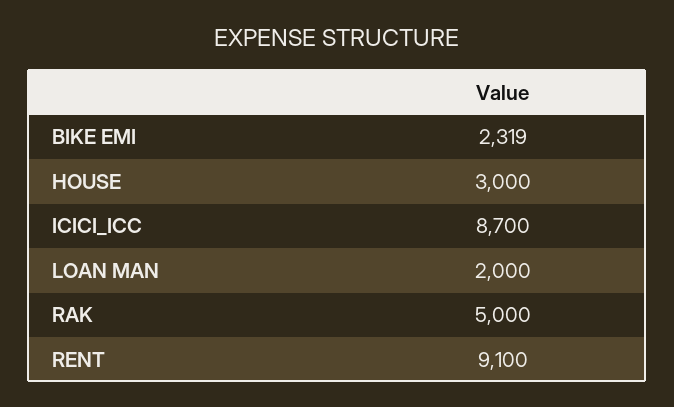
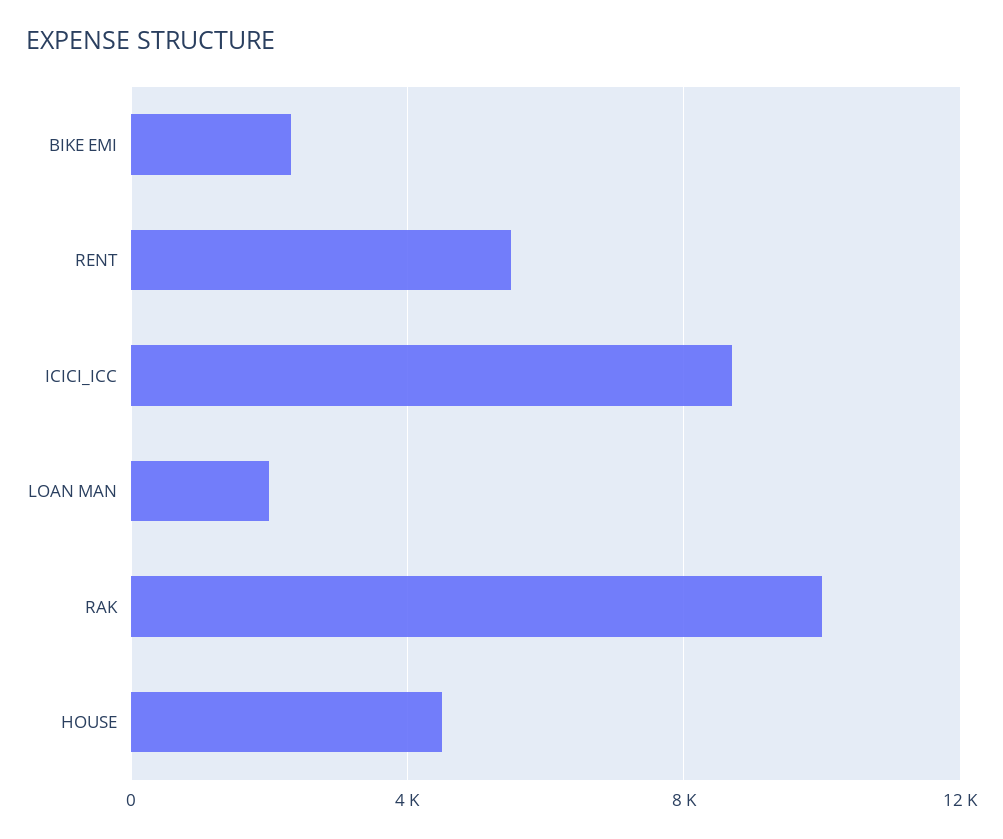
HOUSE: 3000 -> 4500
RAK: 5000 -> 10000
RENT: 9100 -> 5500

